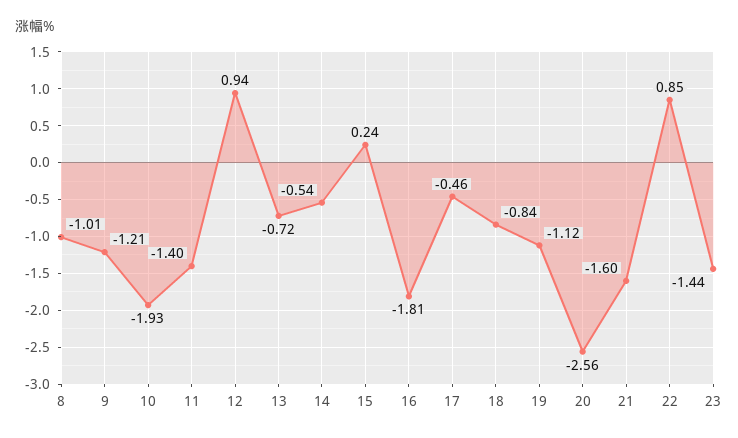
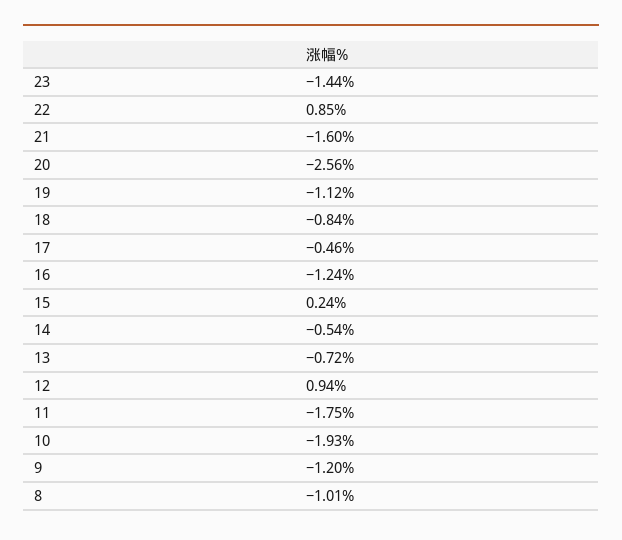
9: -1.21 -> -1.2
11: -1.4 -> -1.75
16: -1.81 -> -1.24

